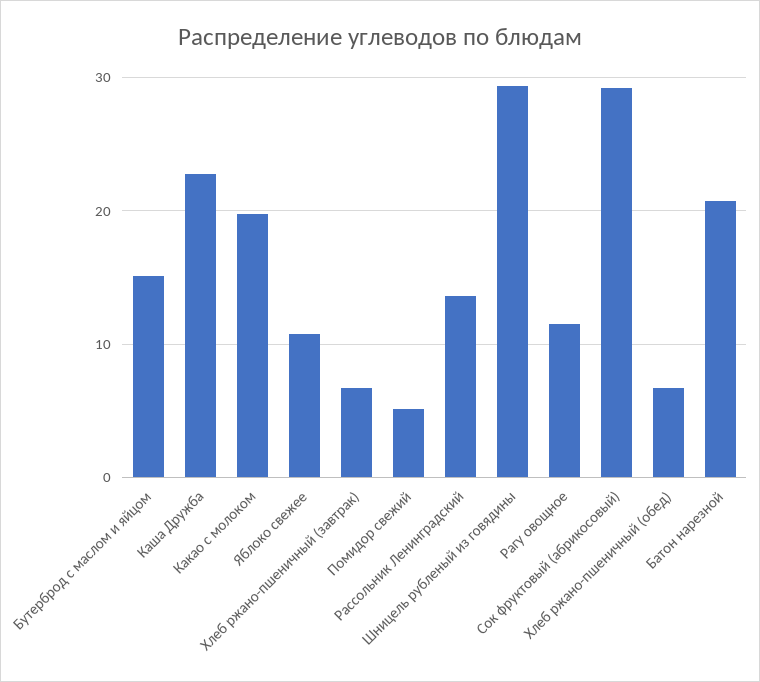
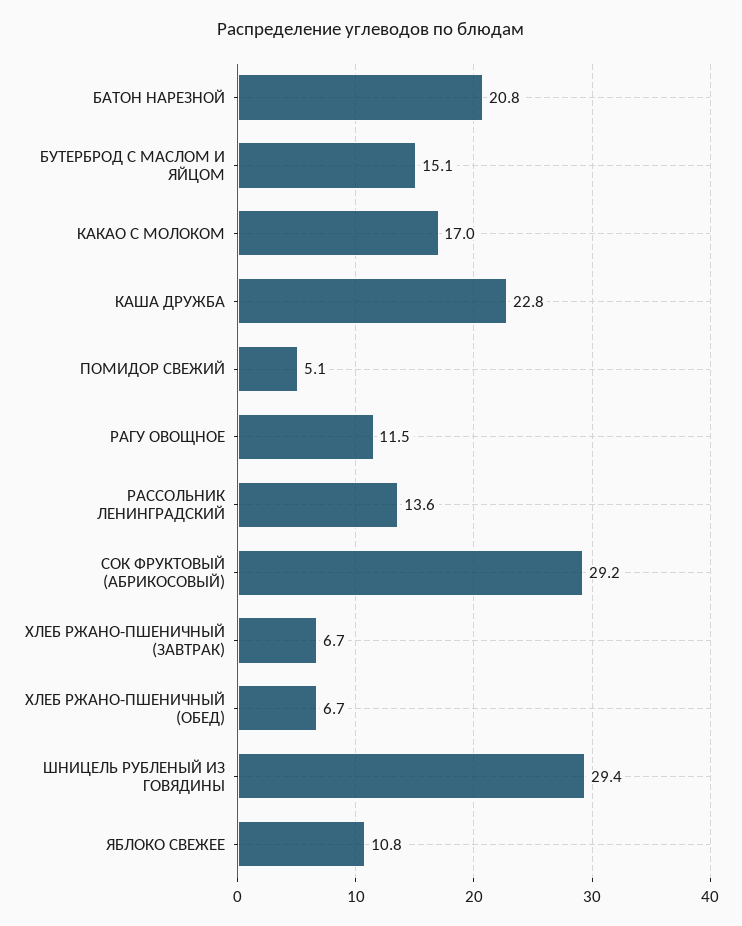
Какао с молоком: 20 -> 17

